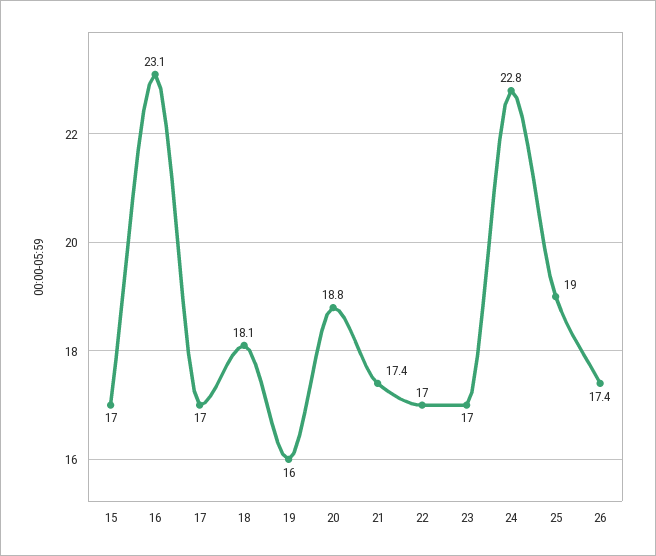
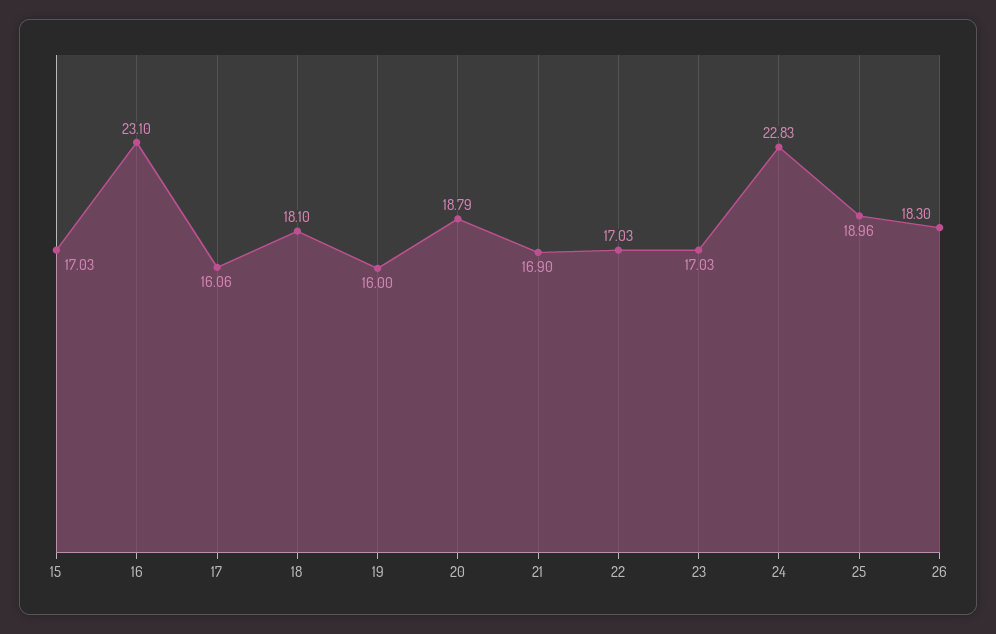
17: 17 -> 16.06
21: 17.4 -> 16.9
26: 17.4 -> 18.3

